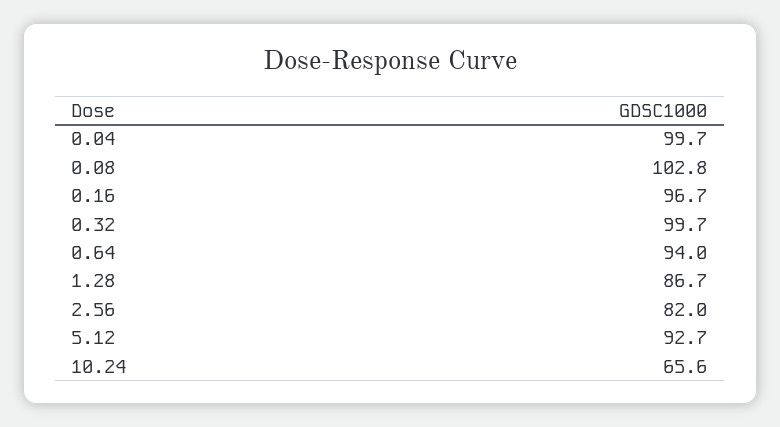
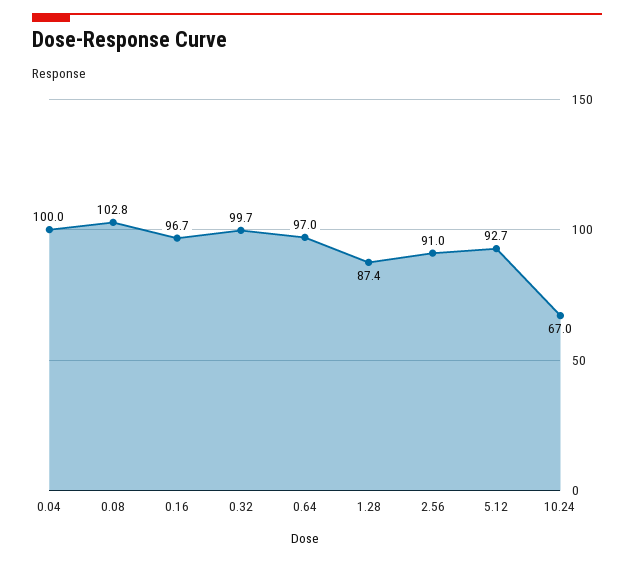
0.04: 99.7 -> 100
0.64: 94 -> 97
1.28: 86.7 -> 87.4
2.56: 82 -> 91
10.24: 65.6 -> 67

